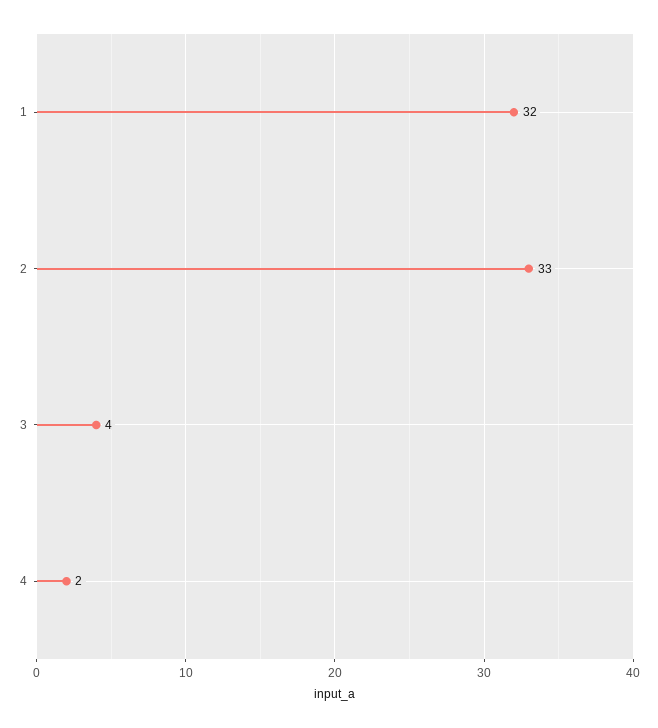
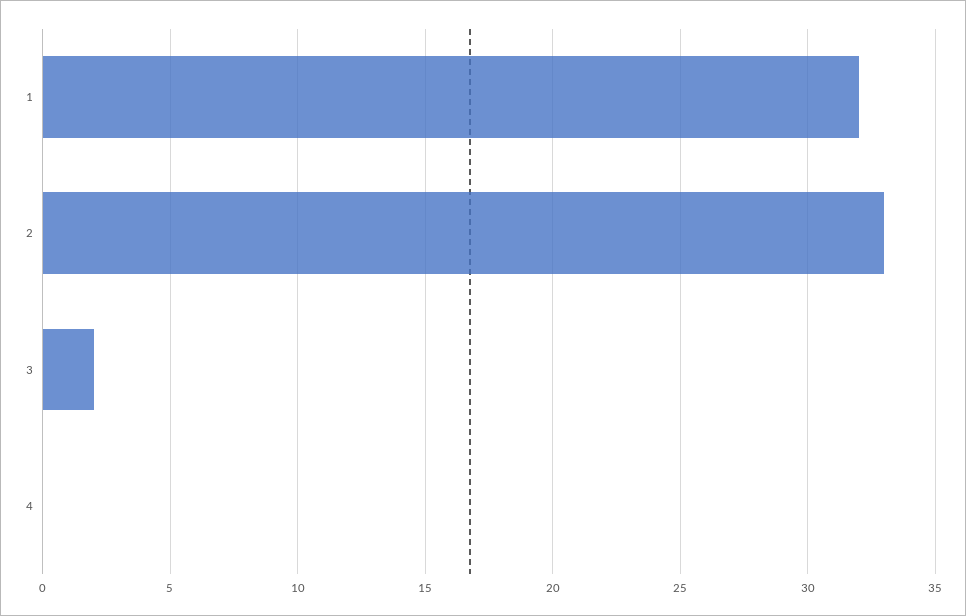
3: 4 -> 2
4: 2 -> 0

